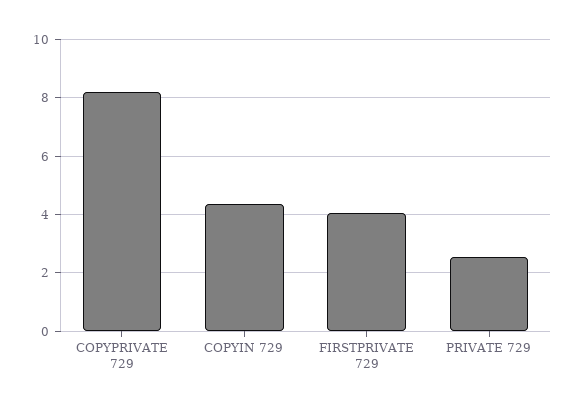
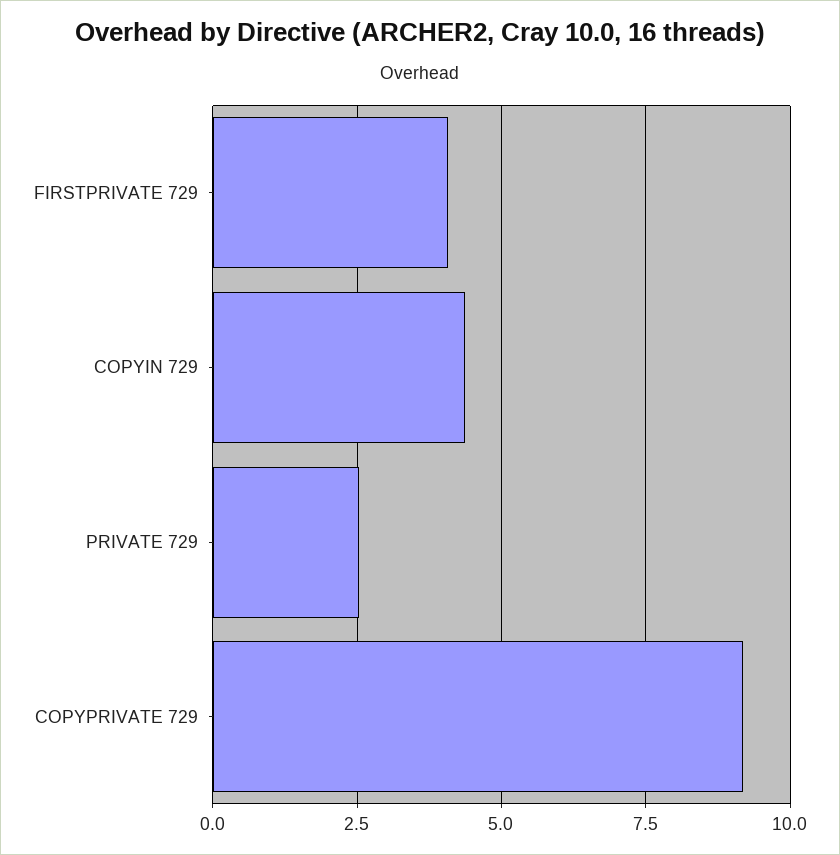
COPYPRIVATE 729: 8.25 -> 9.25

